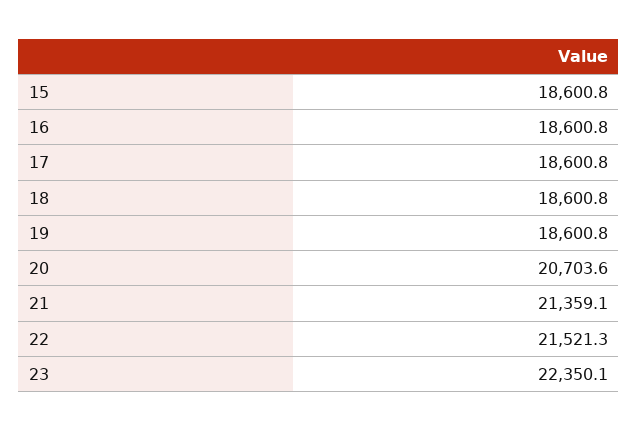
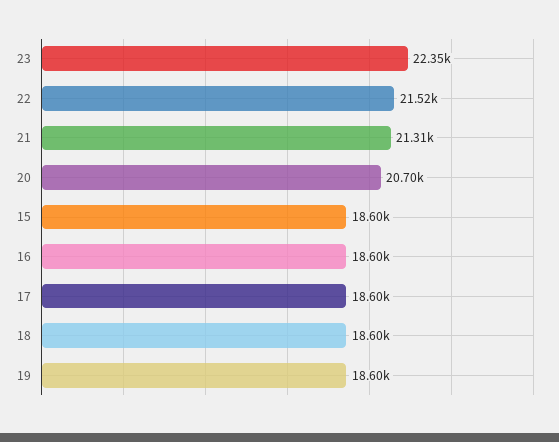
21: 21359.1 -> 21310

